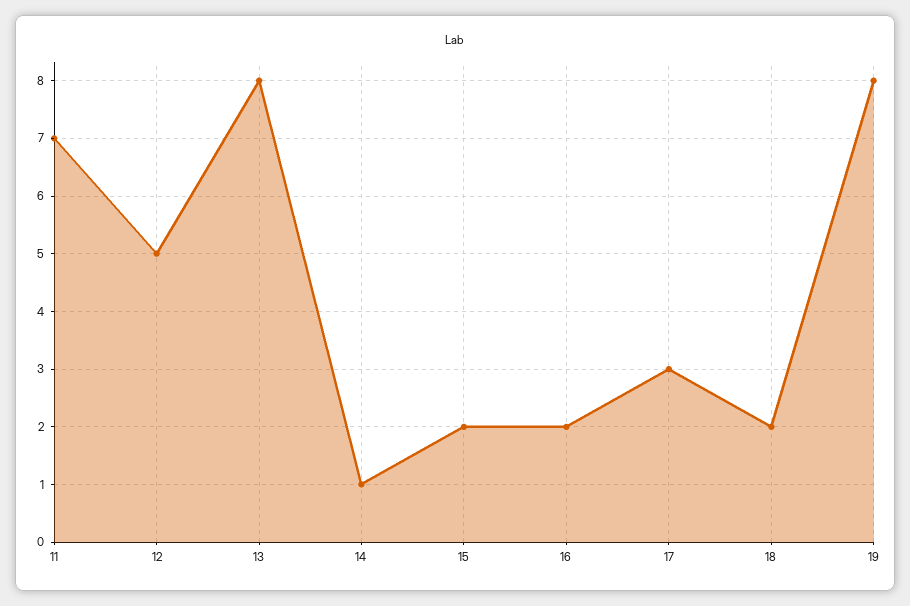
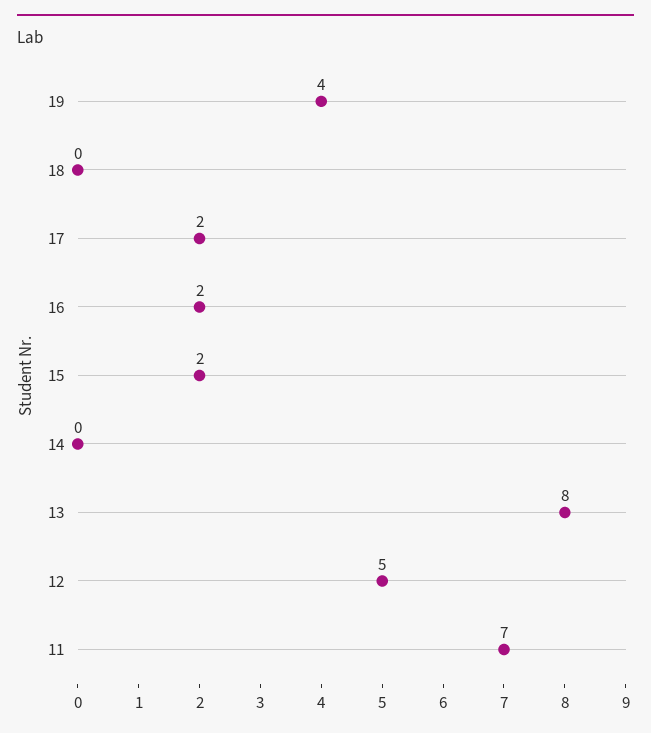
14: 1 -> 0
17: 3 -> 2
18: 2 -> 0
19: 8 -> 4

